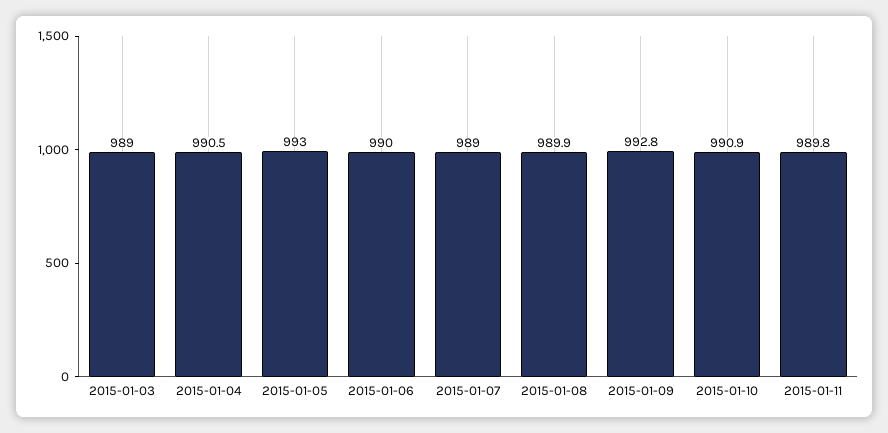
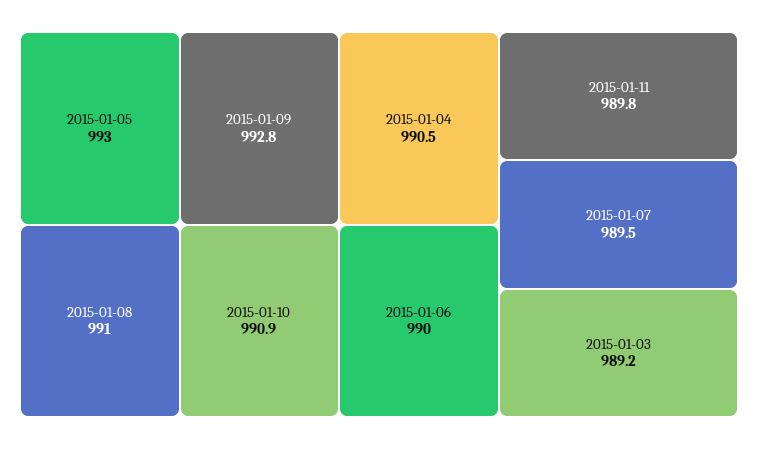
2015-01-03: 989 -> 989.2
2015-01-07: 989 -> 989.5
2015-01-08: 989.9 -> 991

